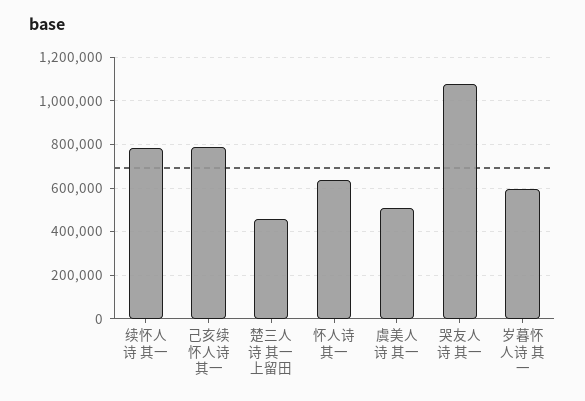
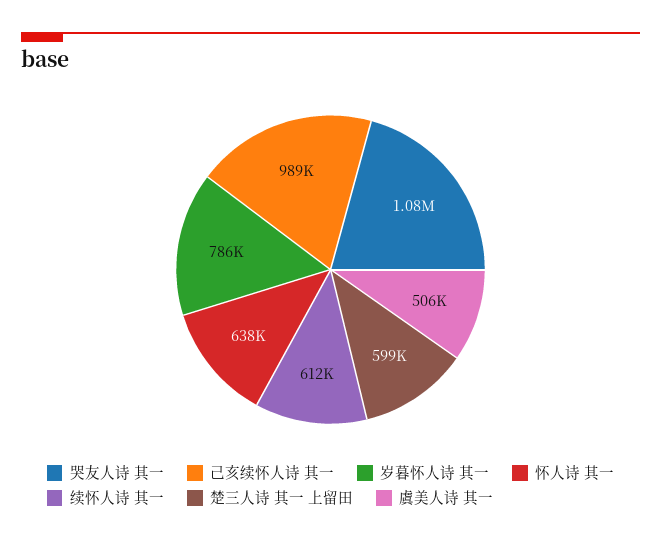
续怀人诗 其一: 800000 -> 612000
己亥续怀人诗 其一: 800000 -> 989000
楚三人诗 其一 上留田: 450000 -> 599000
岁暮怀人诗 其一: 600000 -> 786000

